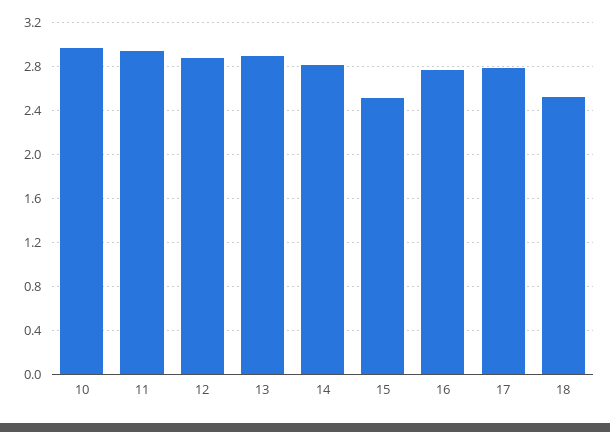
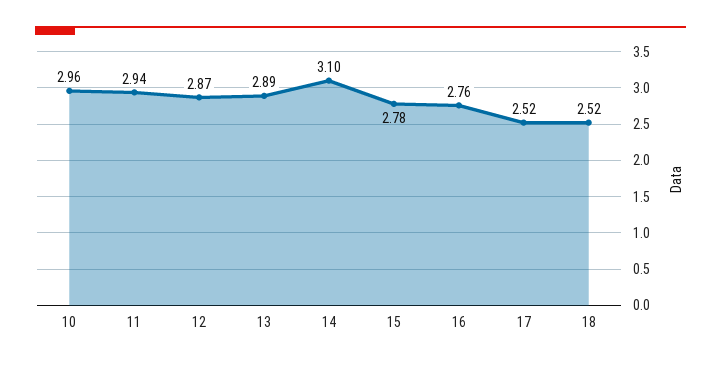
14: 2.8 -> 3.1
15: 2.5 -> 2.78
17: 2.8 -> 2.52

